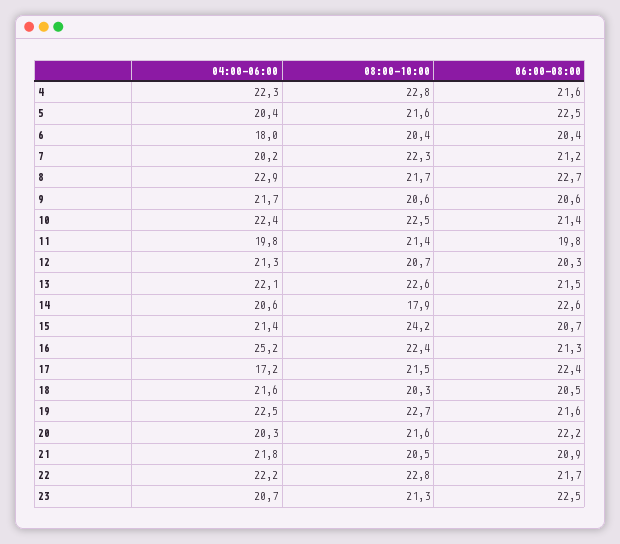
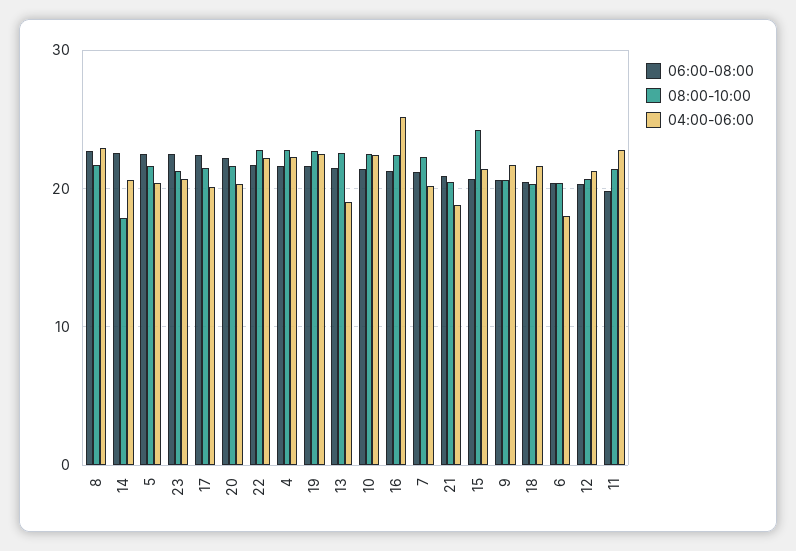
04:00-06:00, 11: 19.8 -> 23
04:00-06:00, 13: 22.1 -> 19
04:00-06:00, 17: 17.2 -> 20
04:00-06:00, 21: 21.8 -> 19

